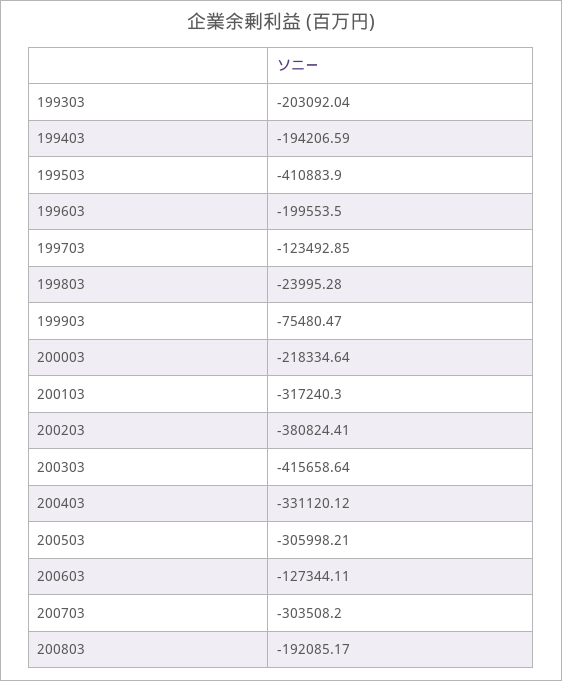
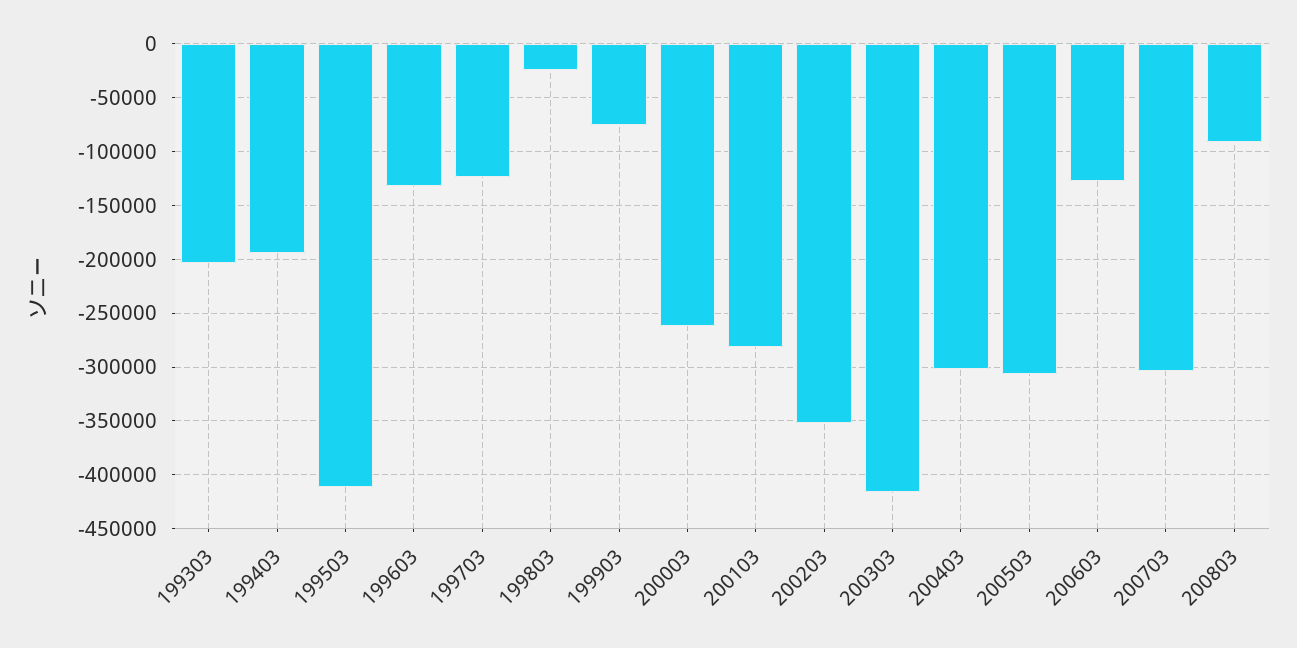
199603: -199553.5 -> -130000
200003: -218334.64 -> -260000
200103: -317240.3 -> -280000
200203: -380824.41 -> -350000
200403: -331120.12 -> -300000
200803: -192085.17 -> -90000

